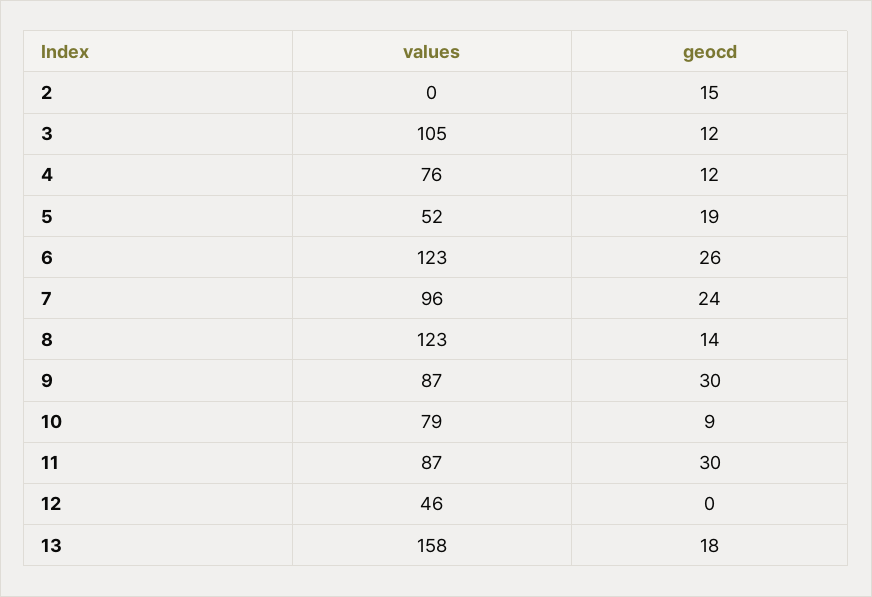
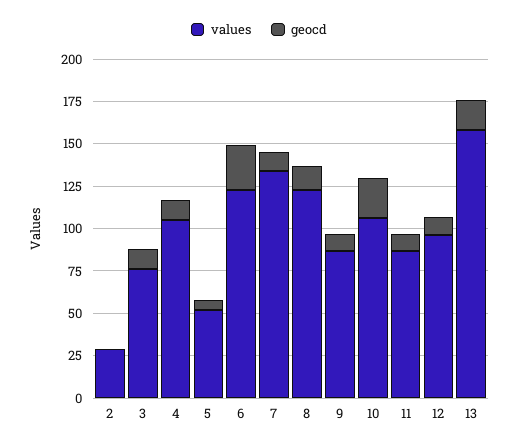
values, 2: 0 -> 30
geocd, 2: 15 -> 0
values, 3: 105 -> 75
values, 4: 76 -> 105
geocd, 5: 19 -> 5
values, 7: 96 -> 135
geocd, 7: 24 -> 10
geocd, 9: 30 -> 10
values, 10: 79 -> 105
geocd, 10: 9 -> 25
geocd, 11: 30 -> 10
values, 12: 46 -> 95
geocd, 12: 0 -> 10

